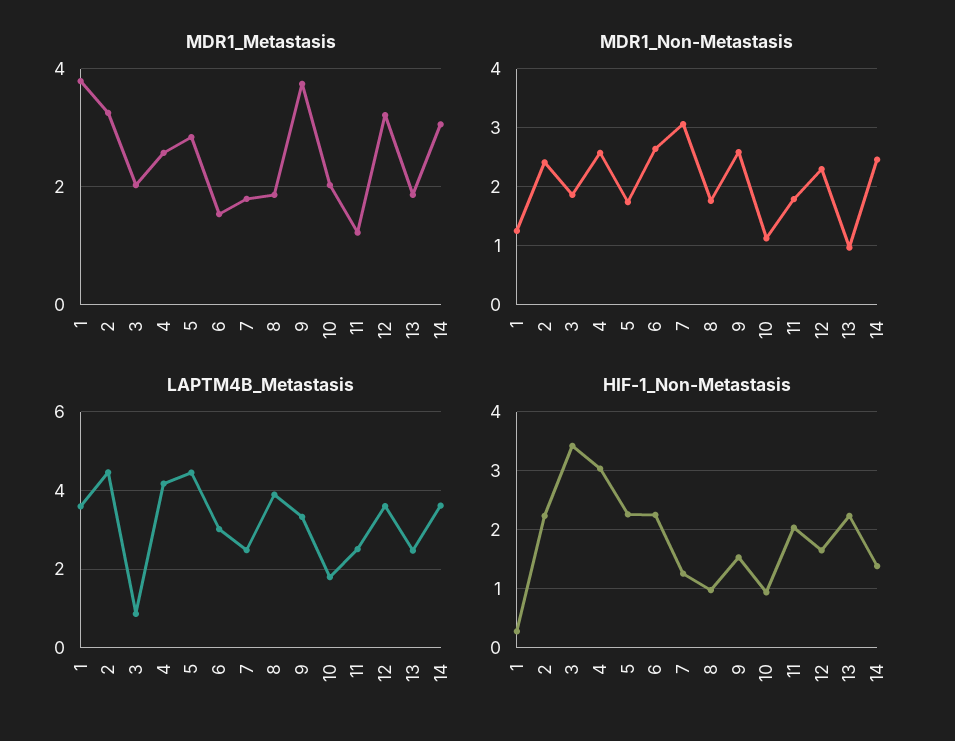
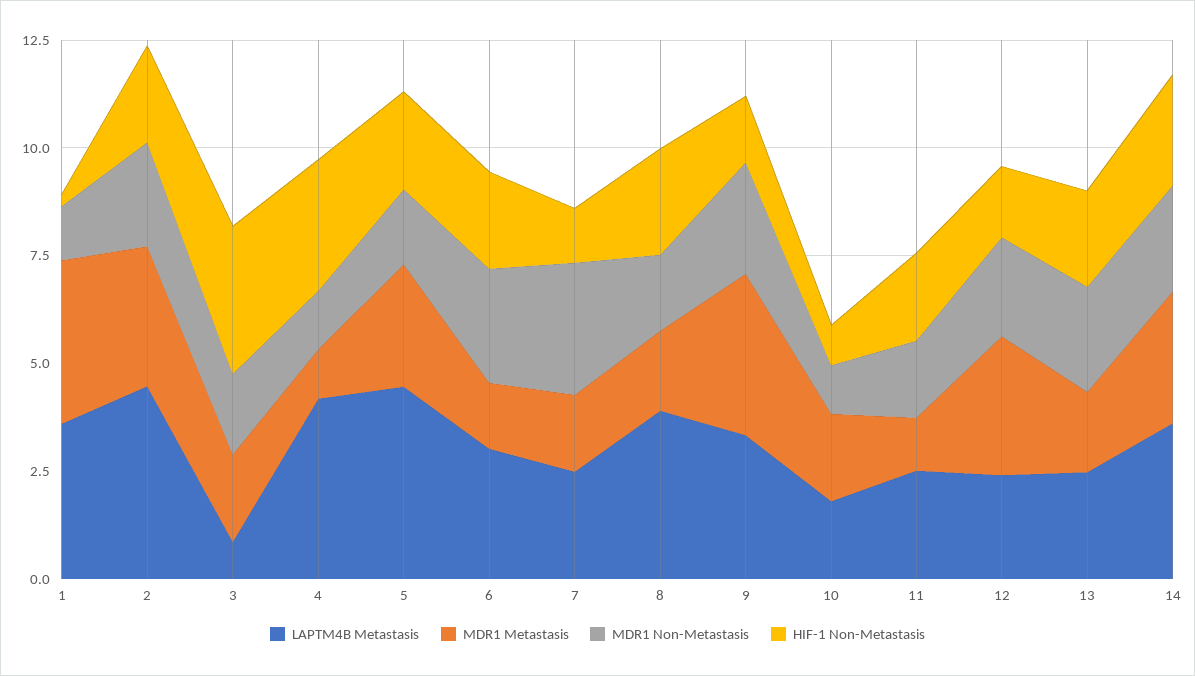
MDR1_Metastasis, 4: 2.6 -> 1
MDR1_Non-Metastasis, 4: 2.6 -> 1.5
MDR1_Non-Metastasis, 13: 1 -> 2.5
LAPTM4B_Metastasis, 12: 3.6 -> 2.5
HIF-1_Non-Metastasis, 8: 1 -> 2.5
HIF-1_Non-Metastasis, 14: 1.4 -> 2.5

